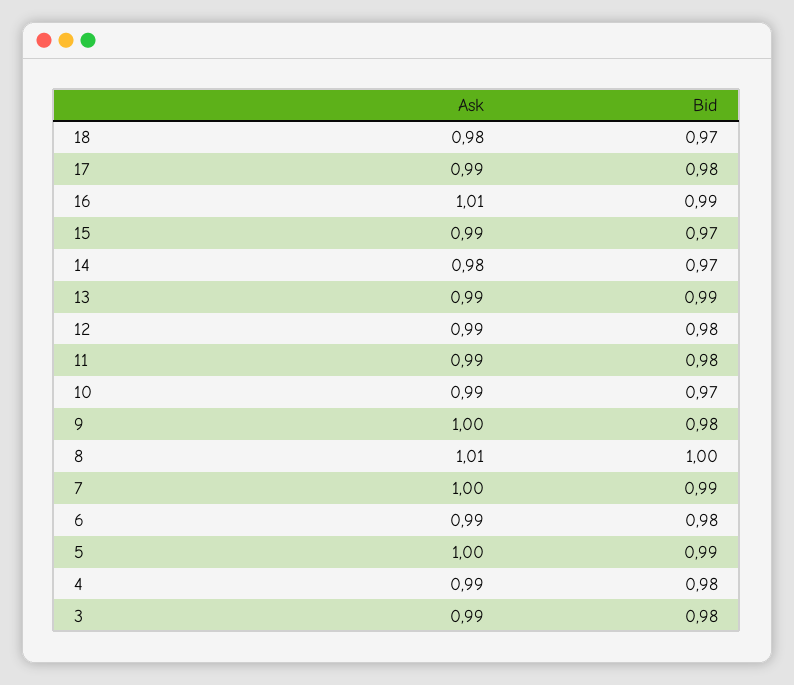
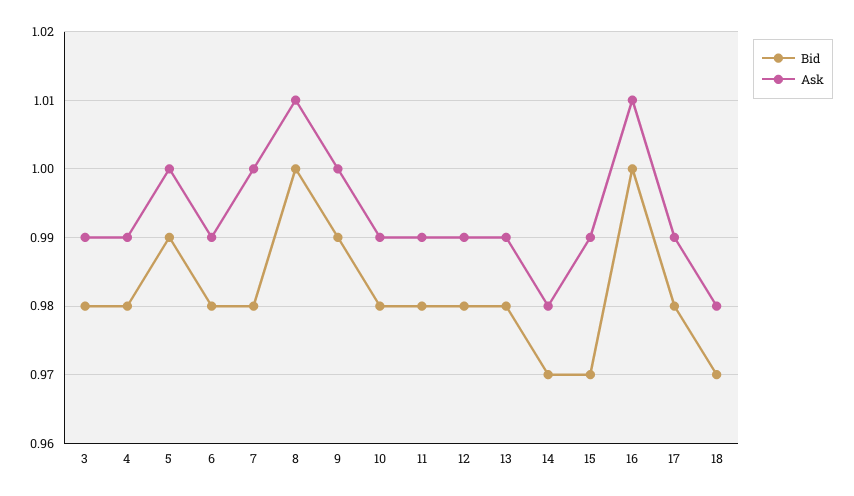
Bid, 16: 0.99 -> 1
Bid, 13: 0.99 -> 0.98
Bid, 10: 0.97 -> 0.98
Bid, 9: 0.98 -> 0.99
Bid, 7: 0.99 -> 0.98

